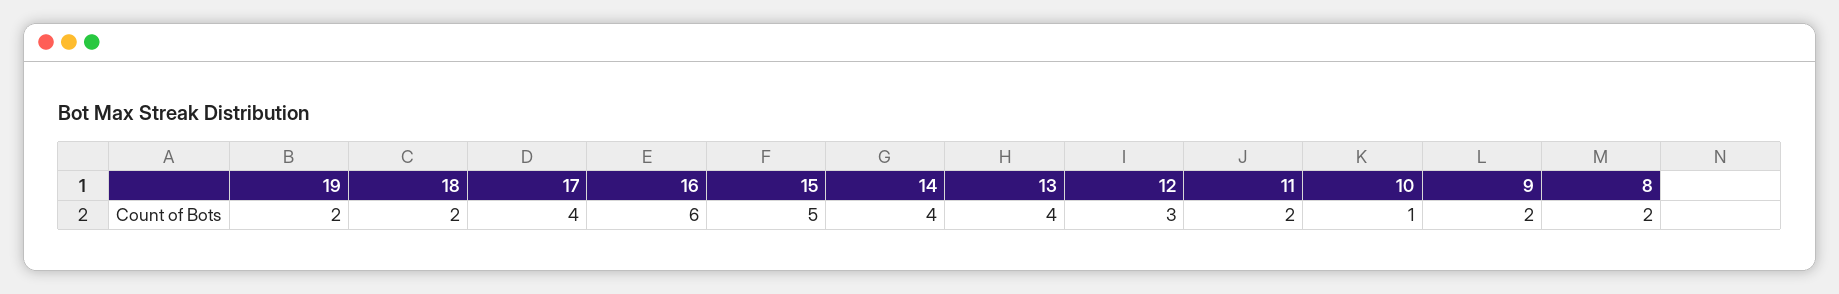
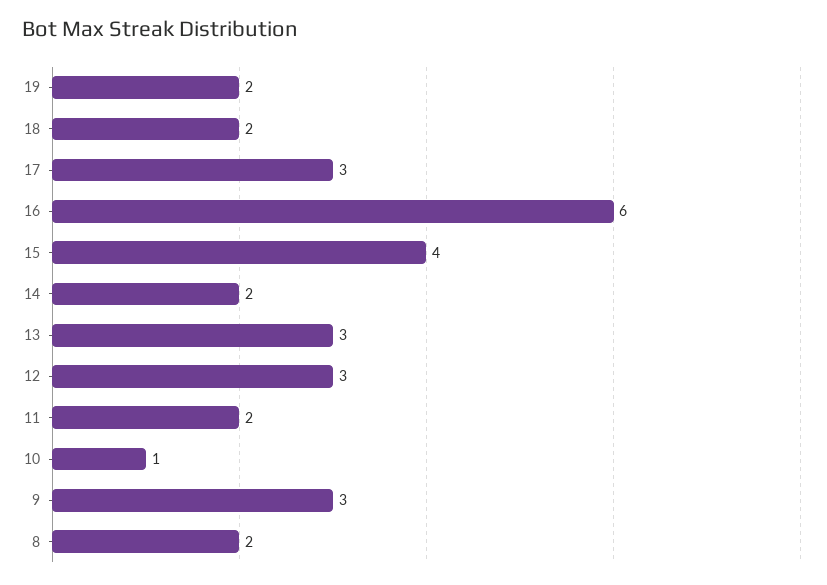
17: 4 -> 3
15: 5 -> 4
14: 4 -> 2
13: 4 -> 3
9: 2 -> 3

